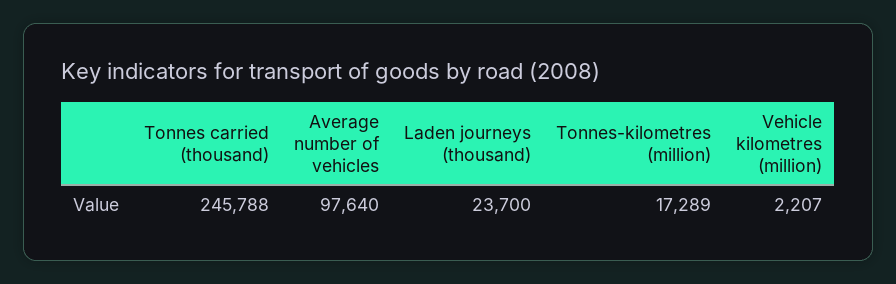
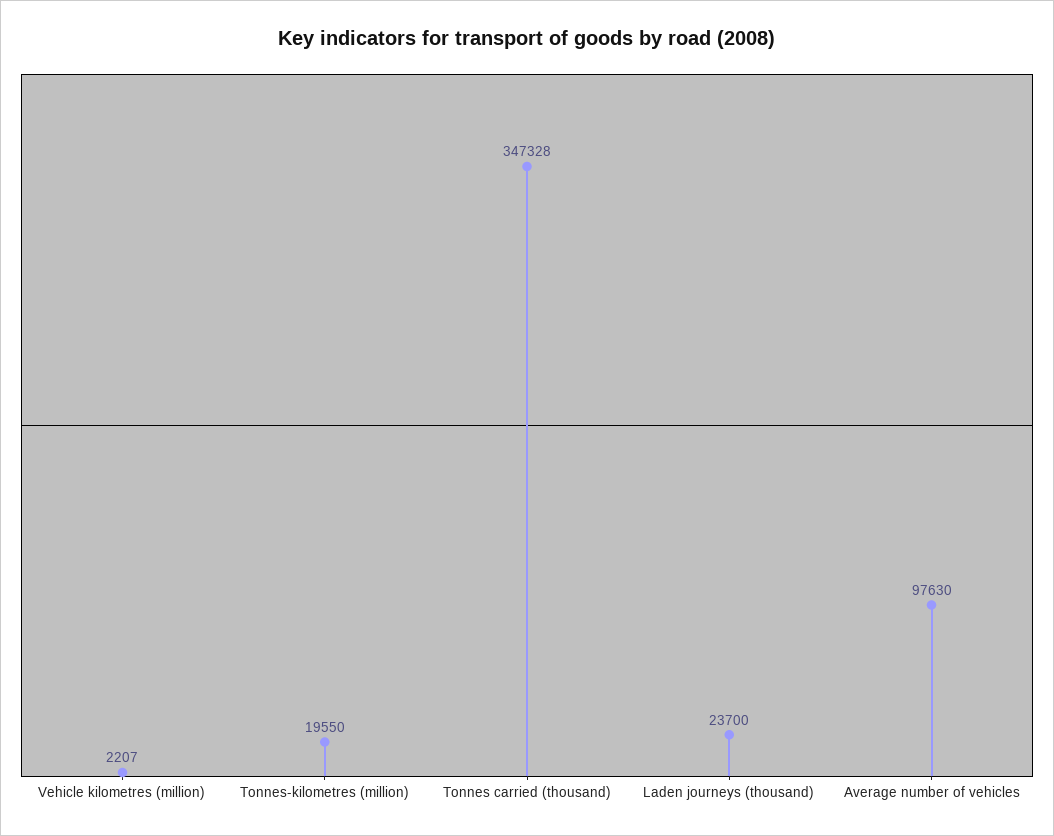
Tonnes carried (thousand): 245788 -> 347328
Average number of vehicles: 97640 -> 97630
Tonnes-kilometres (million): 17289 -> 19550

